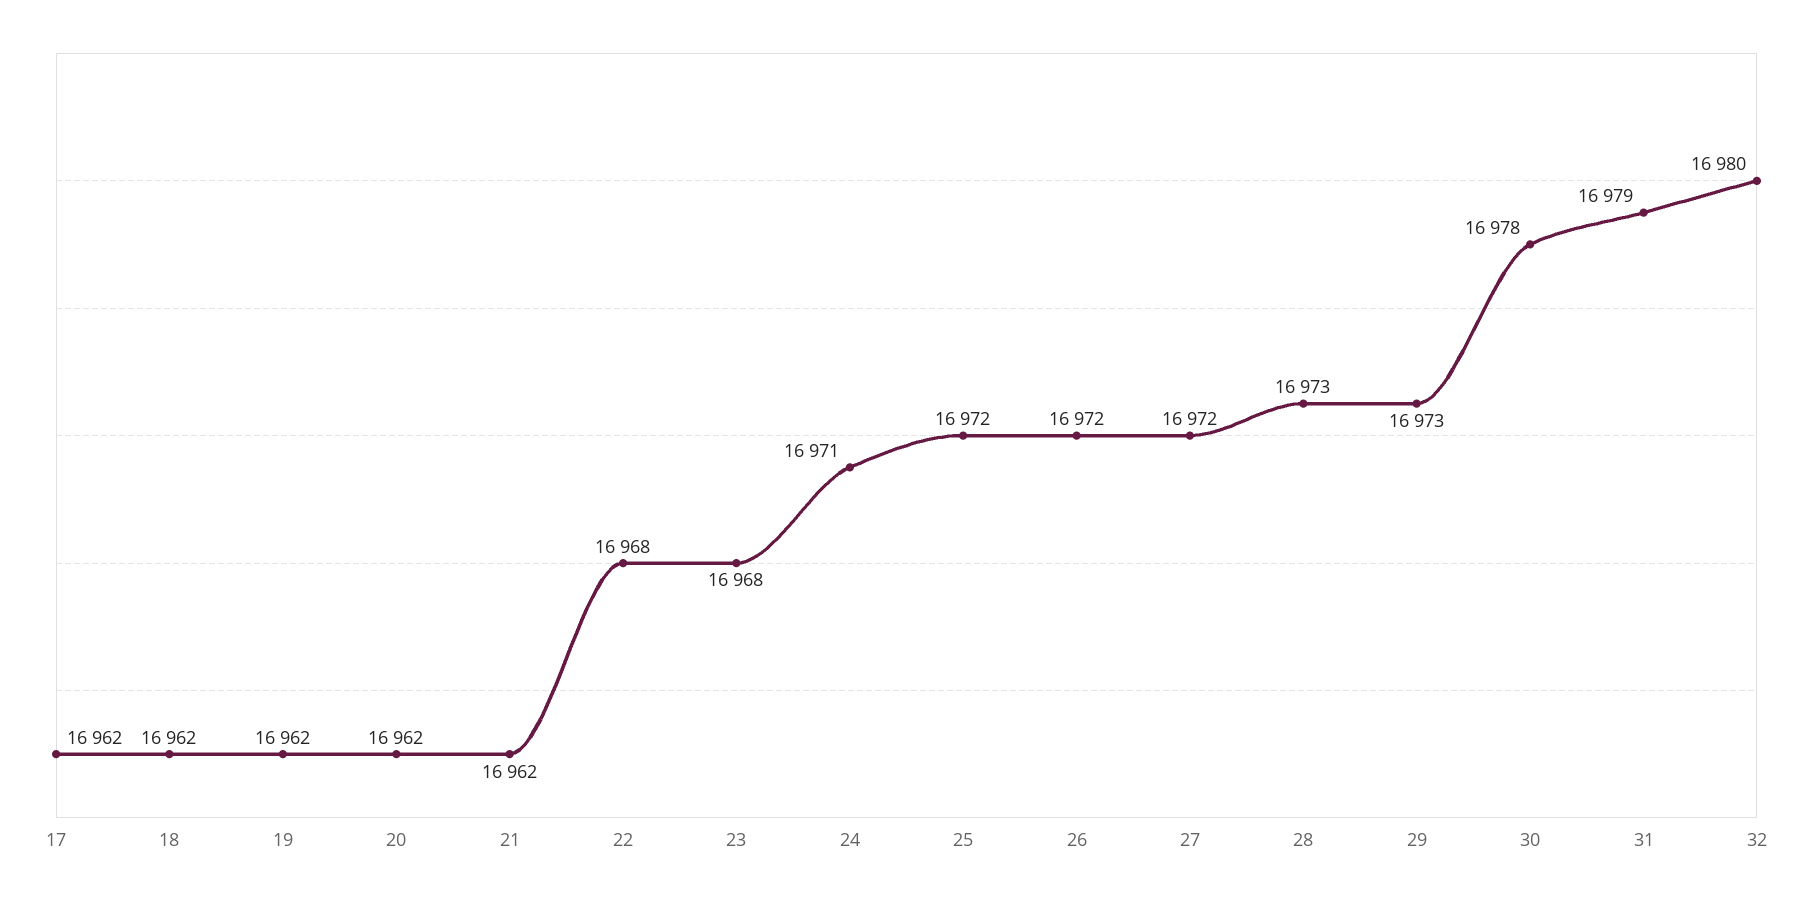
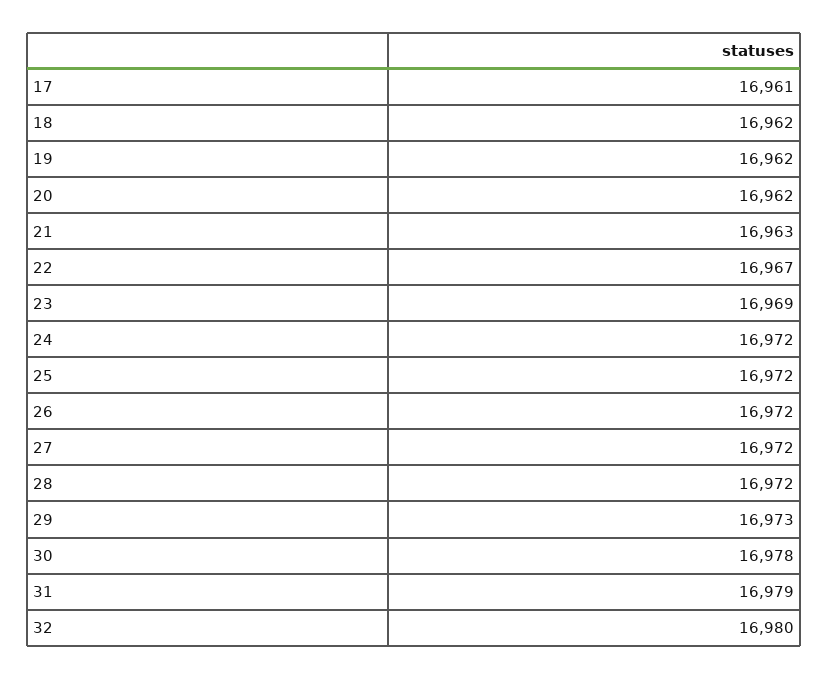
17: 16962 -> 16961
21: 16962 -> 16963
22: 16968 -> 16967
23: 16968 -> 16969
24: 16971 -> 16972
28: 16973 -> 16972

